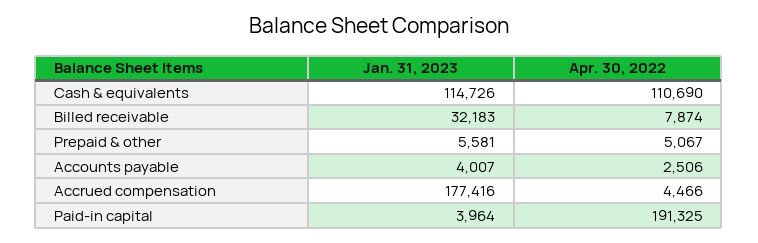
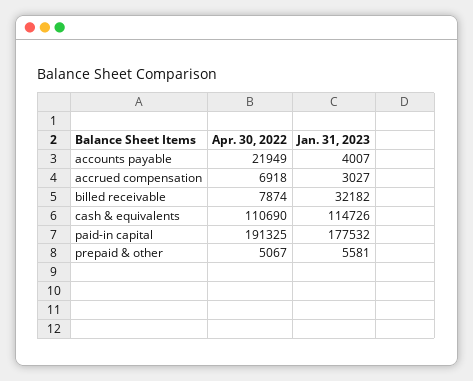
Jan. 31, 2023, Billed receivable: 32183 -> 32182
Apr. 30, 2022, Accounts payable: 2506 -> 21949
Jan. 31, 2023, Accrued compensation: 177416 -> 3027
Apr. 30, 2022, Accrued compensation: 4466 -> 6918
Jan. 31, 2023, Paid-in capital: 3964 -> 177532

